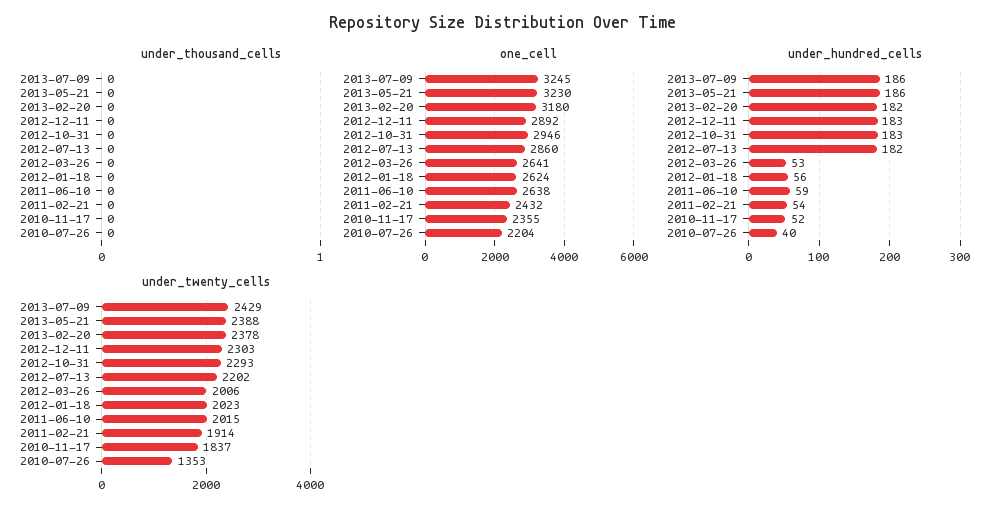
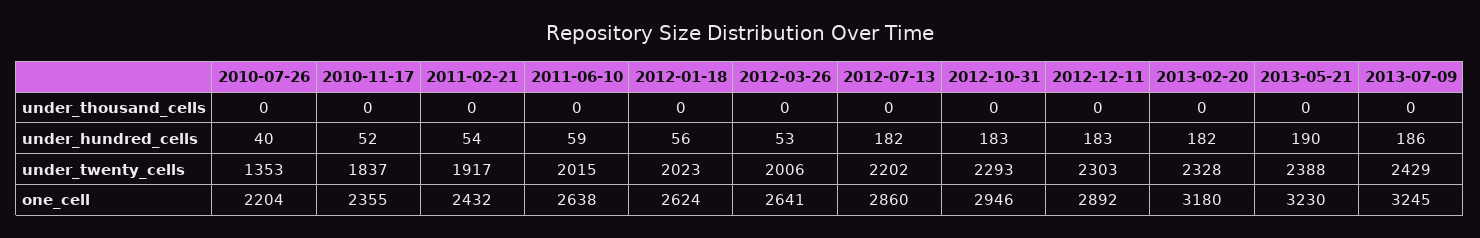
under_hundred_cells, 2013-05-21: 186 -> 190
under_twenty_cells, 2013-02-20: 2378 -> 2328
under_twenty_cells, 2011-02-21: 1914 -> 1917

